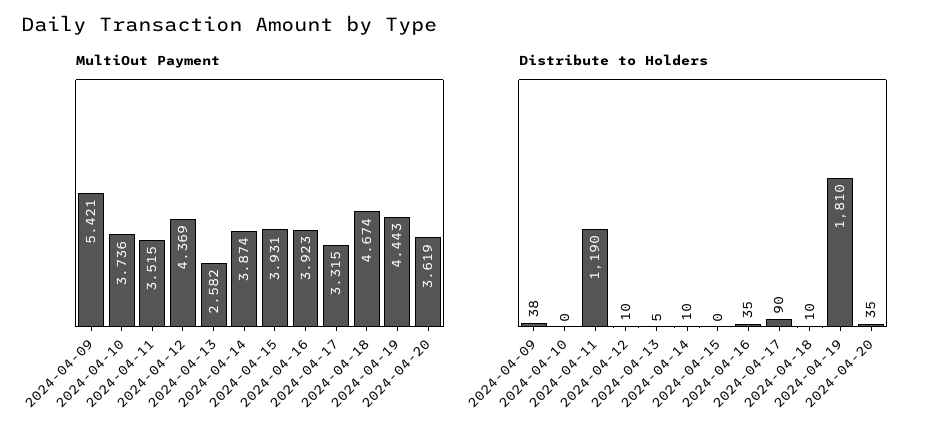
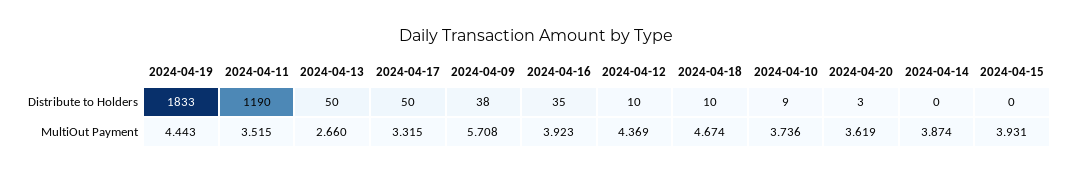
MultiOut Payment, 2024-04-09: 5.421 -> 5.708
MultiOut Payment, 2024-04-13: 2.582 -> 2.66
Distribute to Holders, 2024-04-10: 0 -> 9
Distribute to Holders, 2024-04-13: 5 -> 50
Distribute to Holders, 2024-04-14: 10 -> 0
Distribute to Holders, 2024-04-17: 90 -> 50
Distribute to Holders, 2024-04-19: 1810 -> 1833
Distribute to Holders, 2024-04-20: 35 -> 3

